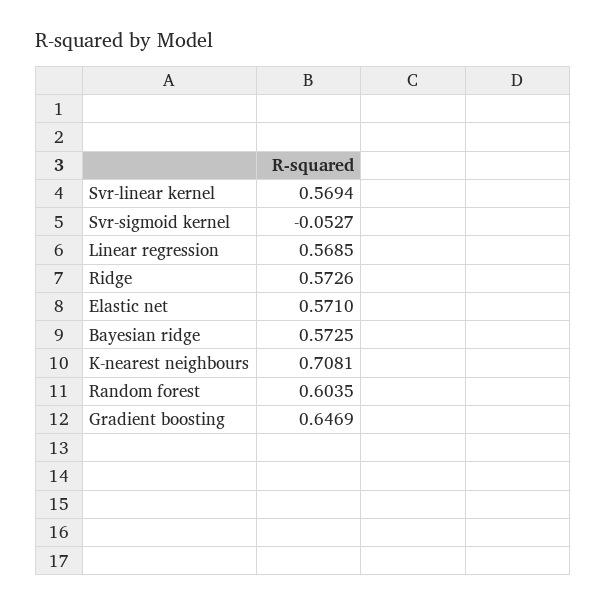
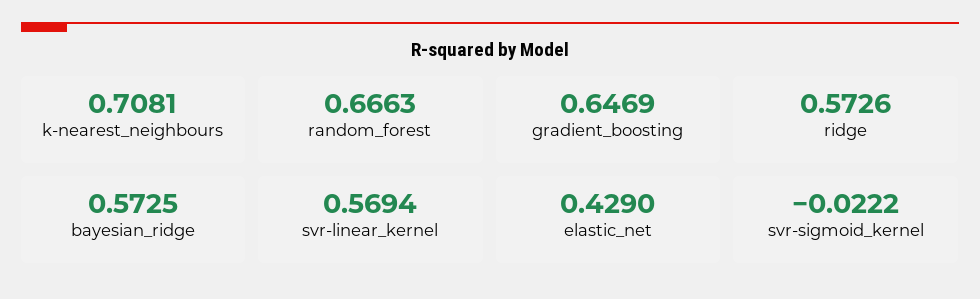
Svr-sigmoid kernel: -0.0527 -> -0.0222
Linear regression: 0.5685 -> none
Elastic net: 0.571 -> 0.429
Random forest: 0.6035 -> 0.6663

